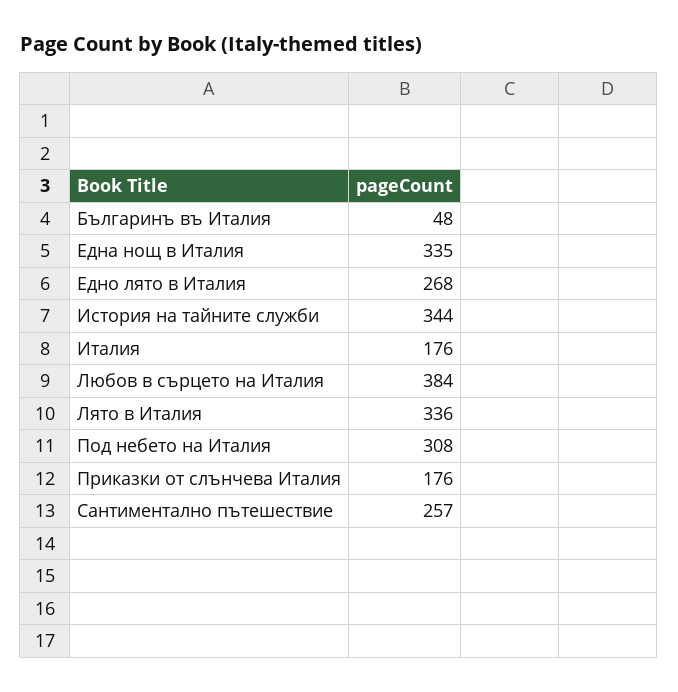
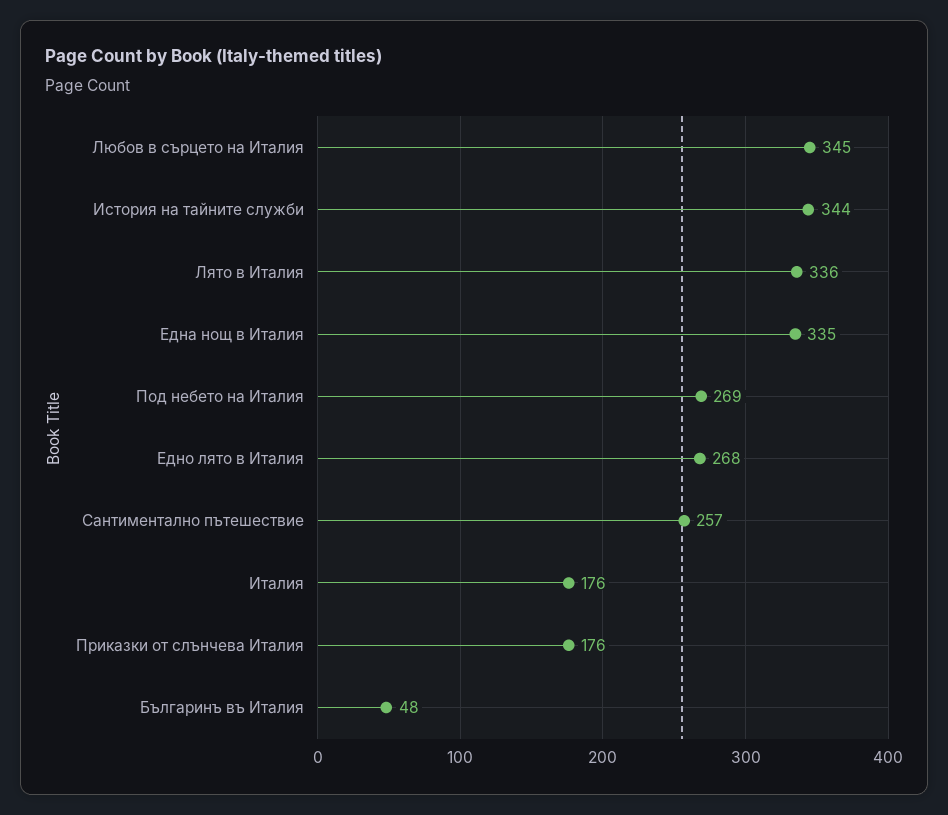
Любов в сърцето на Италия: 384 -> 345
Под небето на Италия: 308 -> 269

